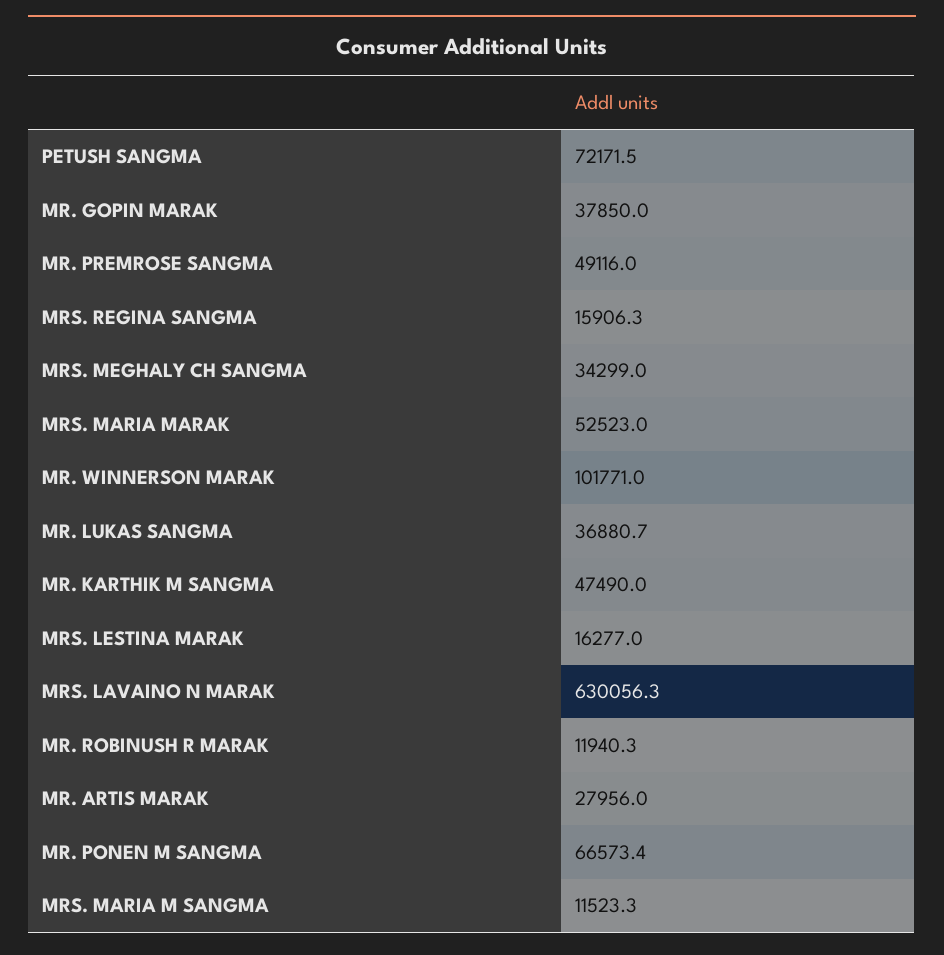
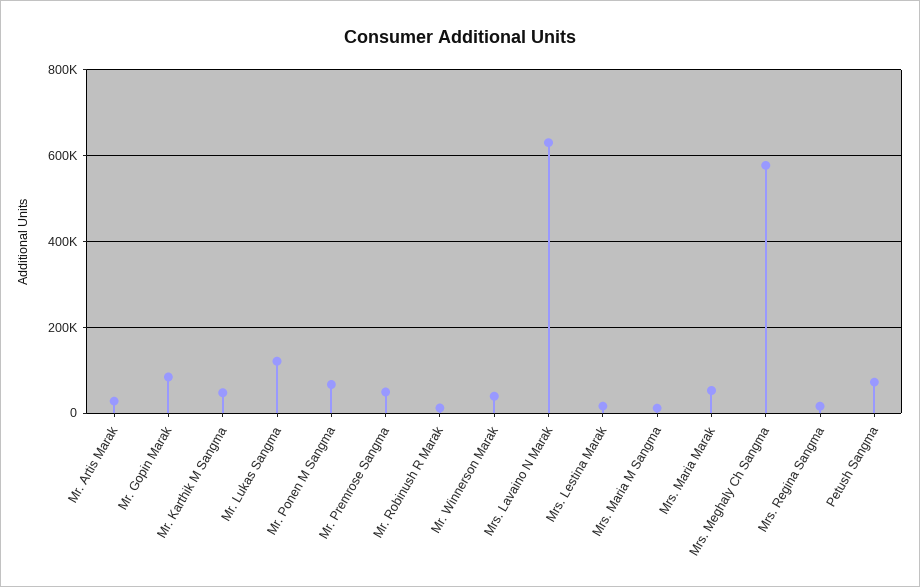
MR. GOPIN MARAK: 37850 -> 80000
MRS. MEGHALY CH SANGMA: 34299 -> 580000
MR. WINNERSON MARAK: 101771 -> 40000
MR. LUKAS SANGMA: 36880.7 -> 120000

